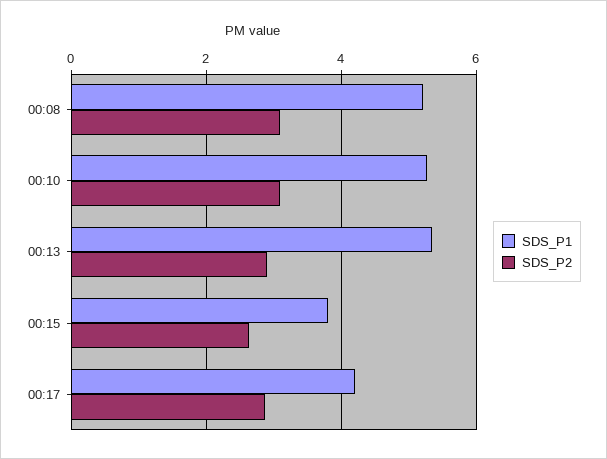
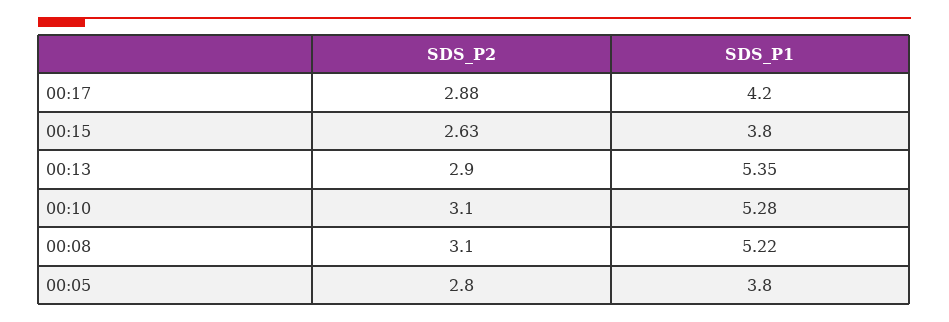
SDS_P2, 00:05: none -> 2.8
SDS_P1, 00:05: none -> 3.8

